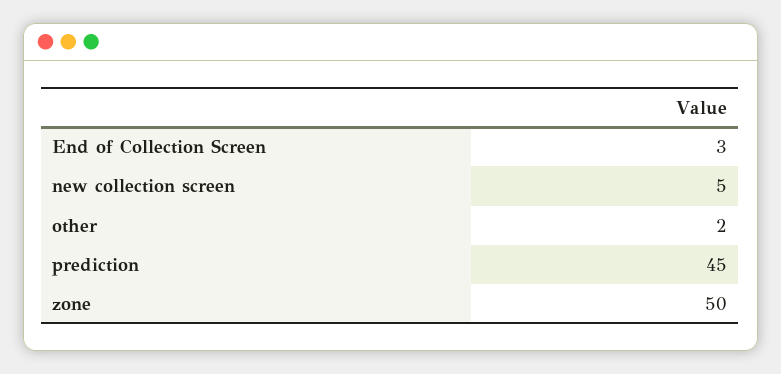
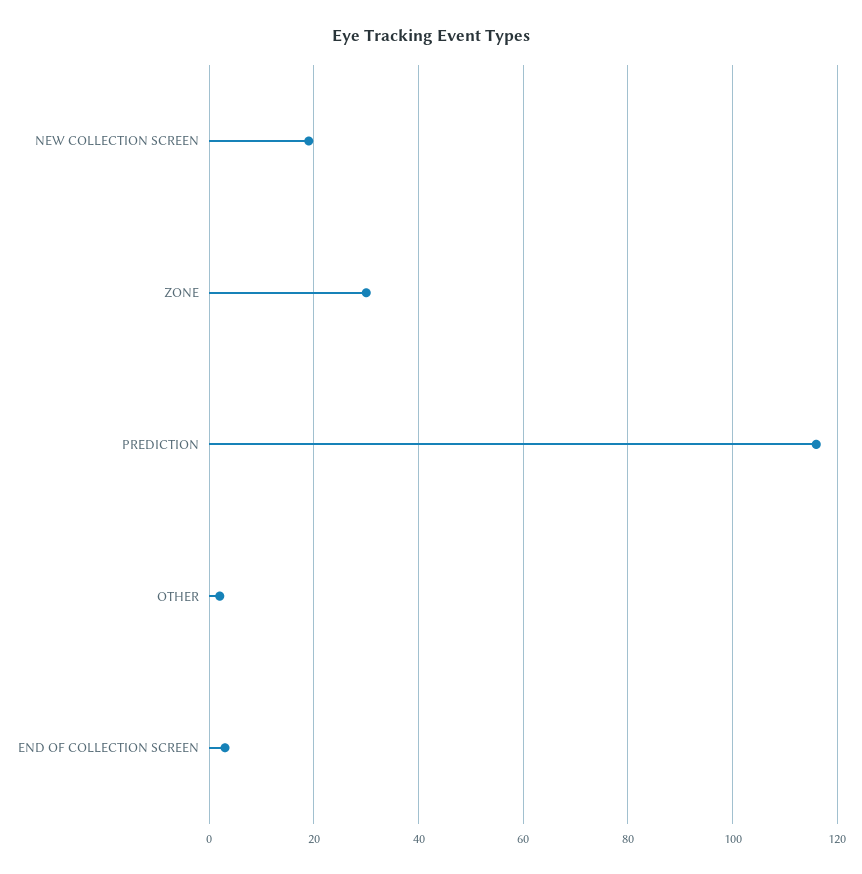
new collection screen: 5 -> 20
prediction: 45 -> 115
zone: 50 -> 30

